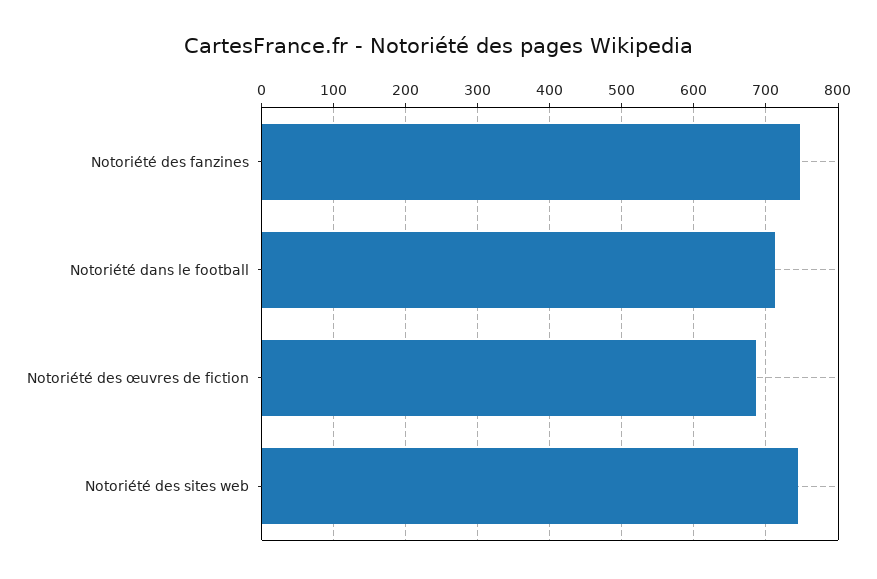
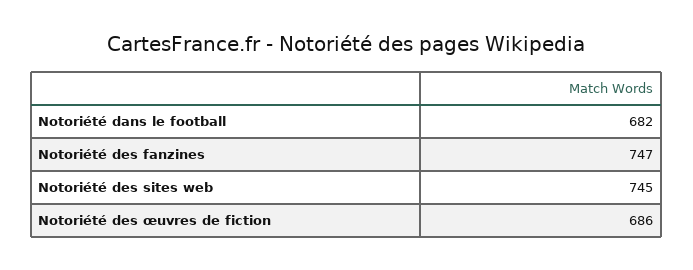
Notoriété dans le football: 710 -> 682

